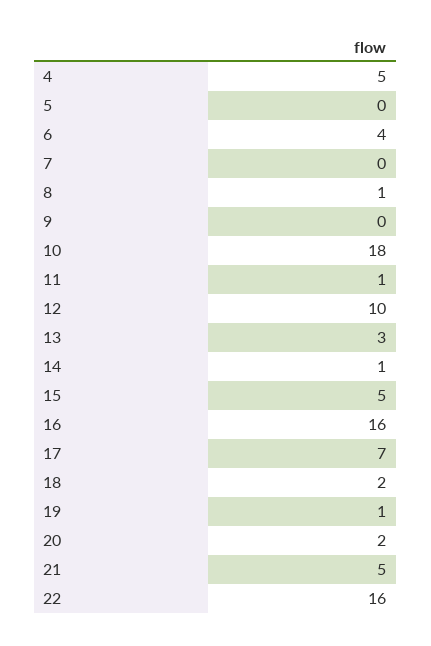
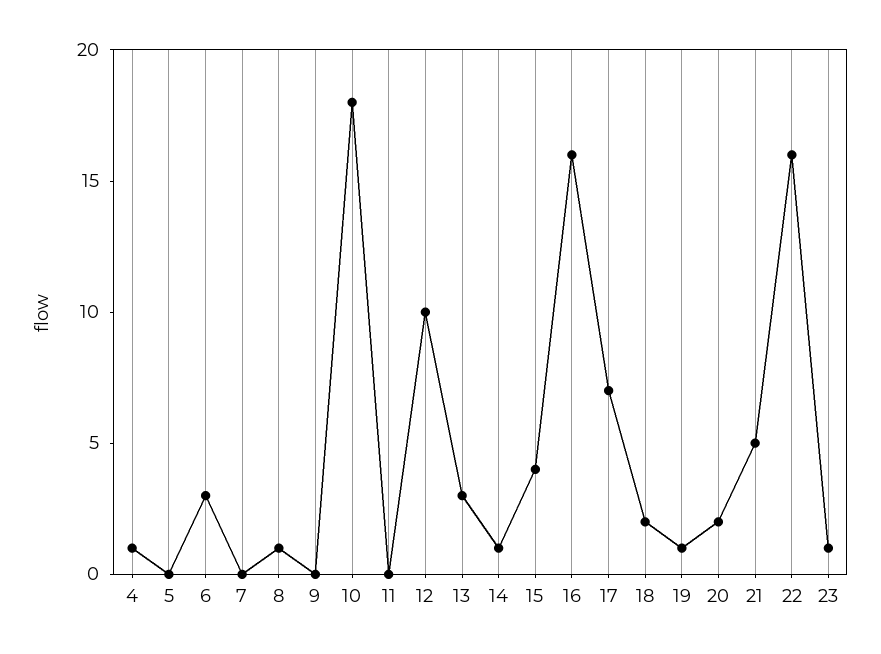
4: 5 -> 1
6: 4 -> 3
11: 1 -> 0
15: 5 -> 4
23: none -> 1

